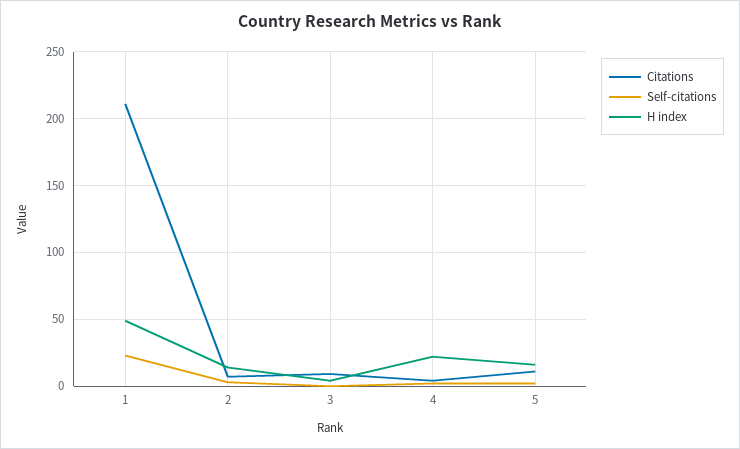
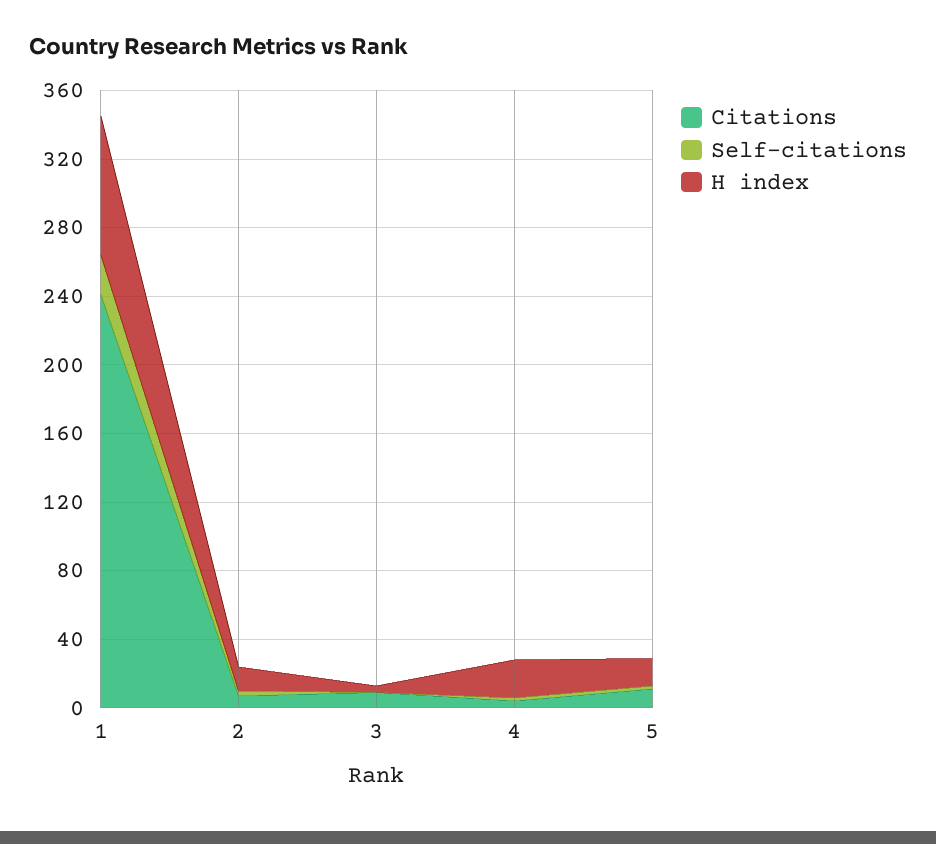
Citations, 1: 210 -> 240
H index, 1: 50 -> 80

